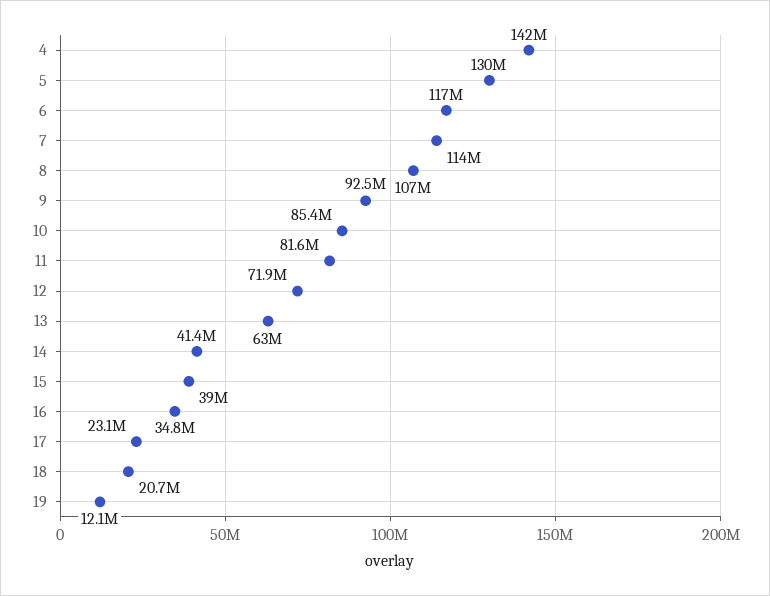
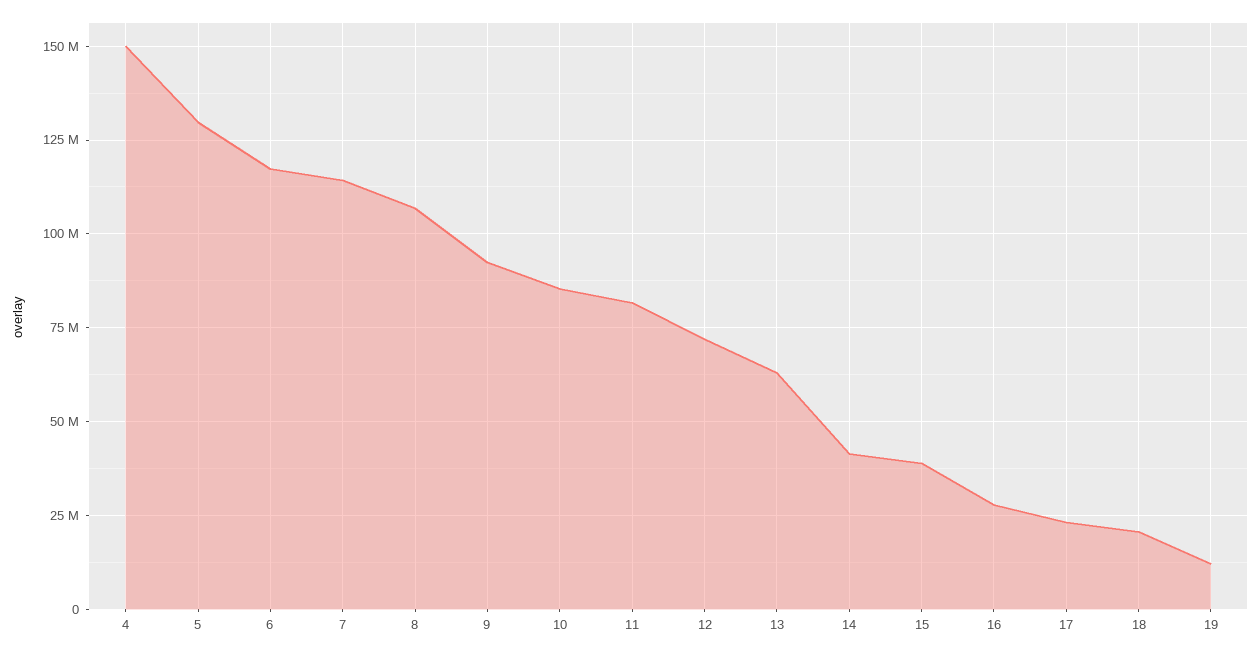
4: 142000000 -> 150000000
16: 34800000 -> 27500000

